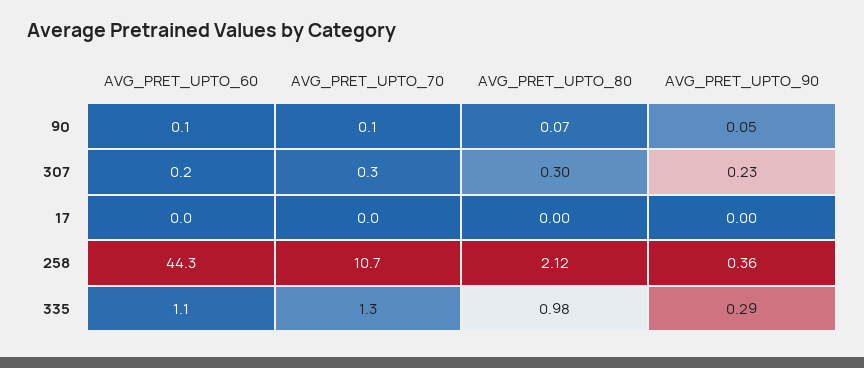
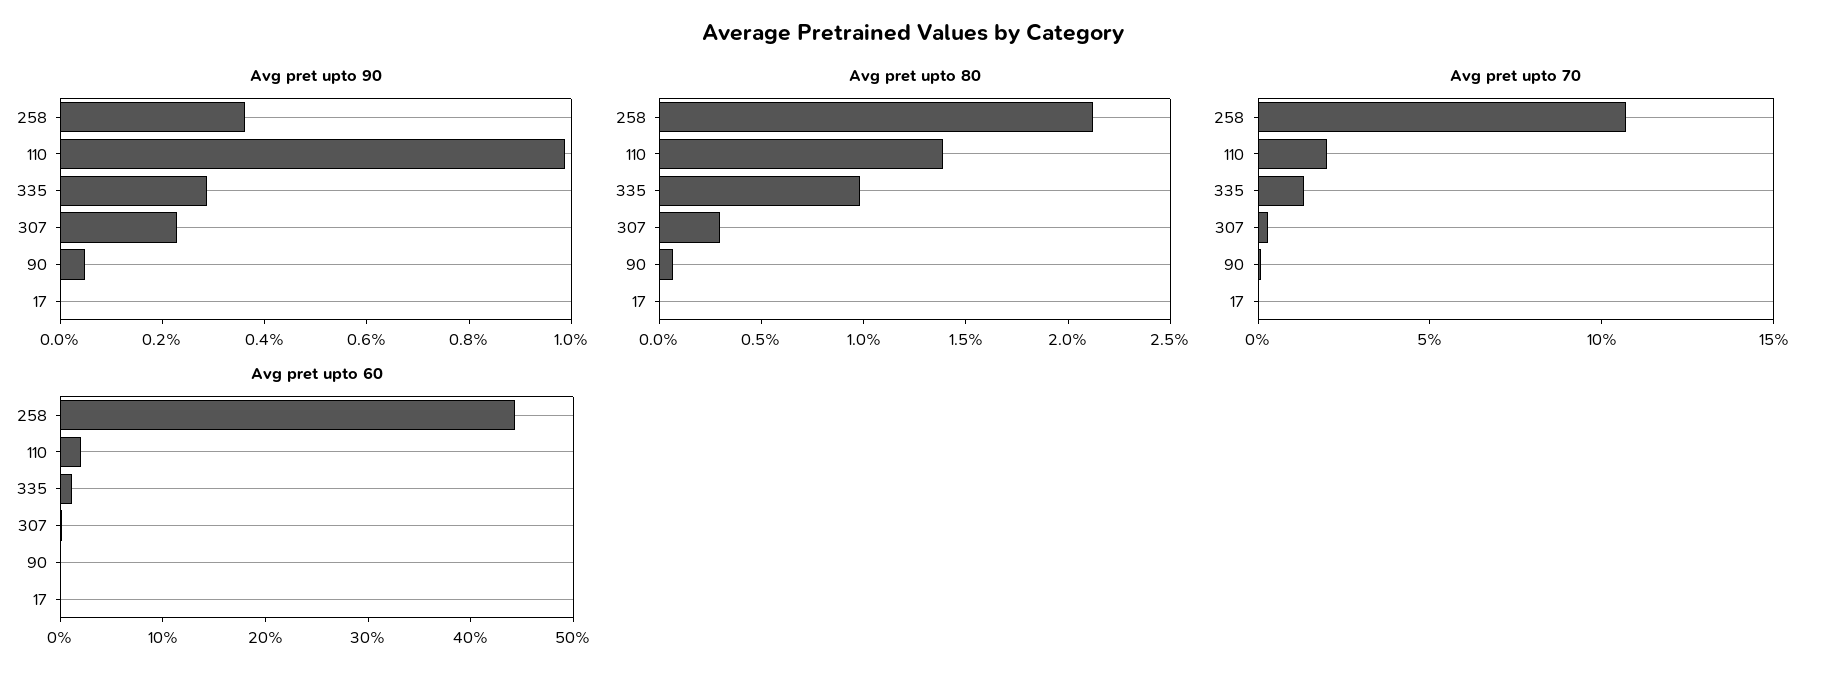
AVG_PRET_UPTO_90, 110: none -> 1
AVG_PRET_UPTO_80, 110: none -> 1.4
AVG_PRET_UPTO_70, 110: none -> 2
AVG_PRET_UPTO_60, 110: none -> 2

